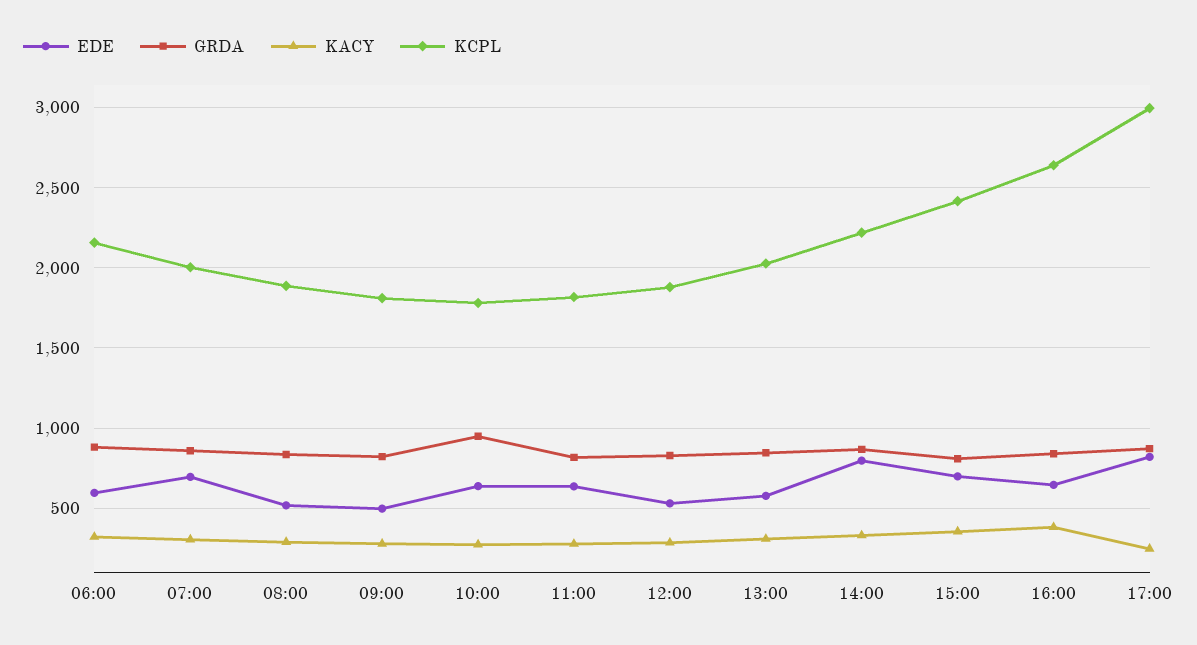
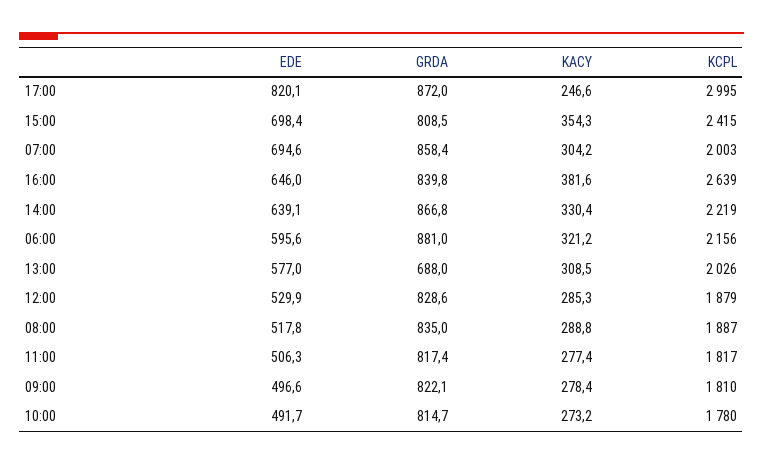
EDE, 10:00: 650 -> 491.7
GRDA, 10:00: 950 -> 814.7
EDE, 11:00: 650 -> 506.3
GRDA, 13:00: 850 -> 688
EDE, 14:00: 800 -> 639.1

